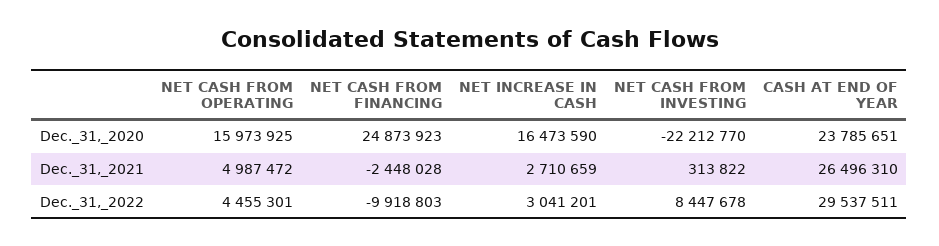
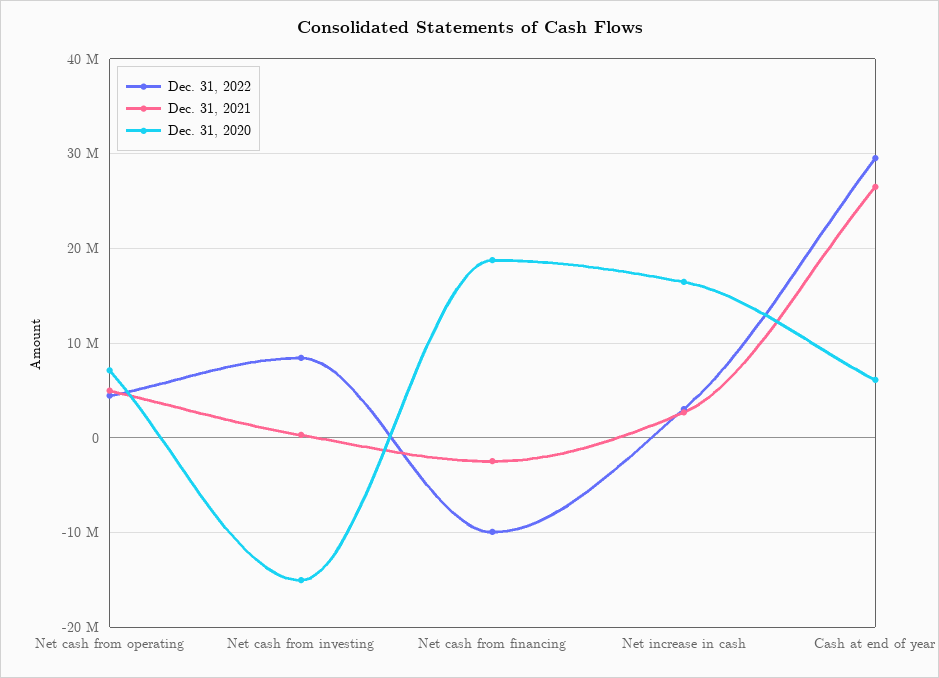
Dec._31,_2020, NET CASH FROM OPERATING: 15973925 -> 7000000
Dec._31,_2020, NET CASH FROM FINANCING: 24873923 -> 19000000
Dec._31,_2020, NET CASH FROM INVESTING: -22212770 -> -15000000
Dec._31,_2020, CASH AT END OF YEAR: 23785651 -> 6000000

